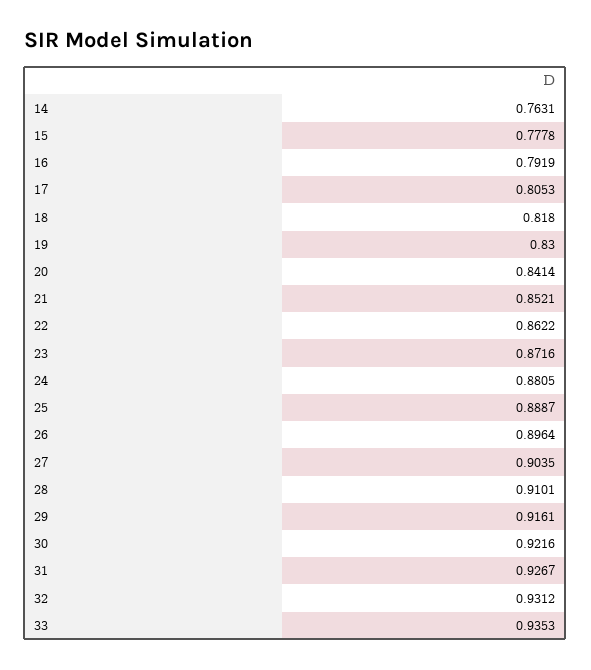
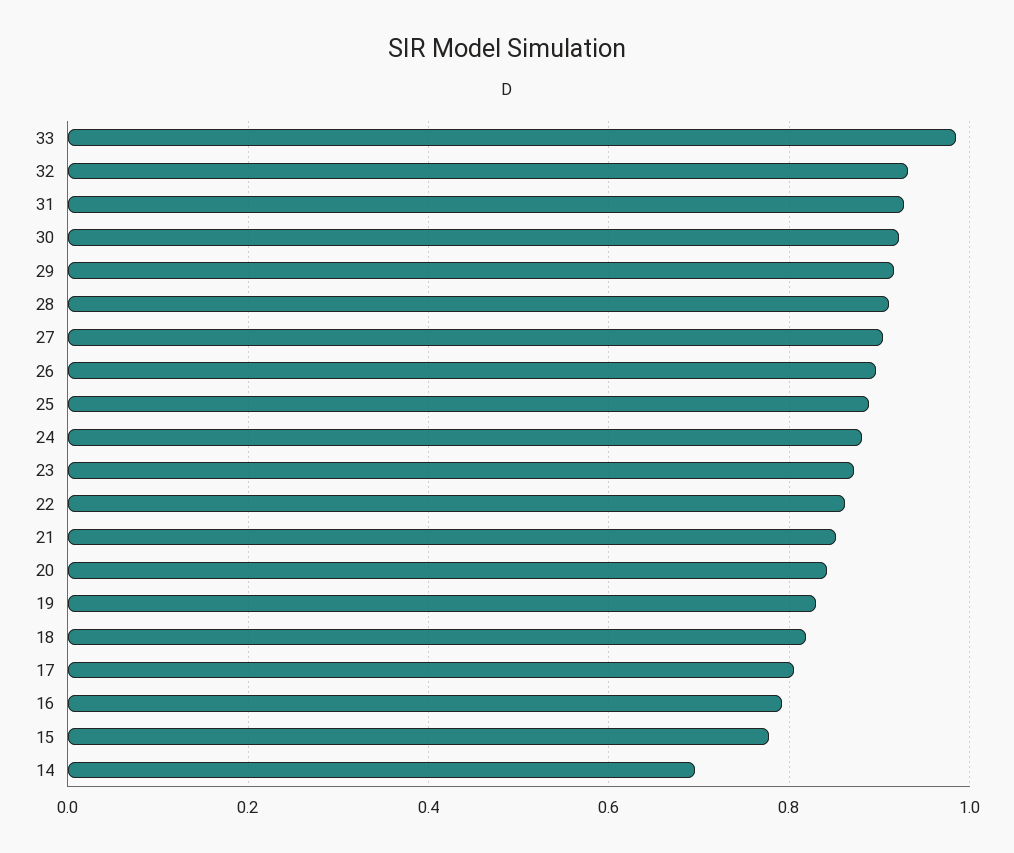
14: 0.7631 -> 0.7
33: 0.9353 -> 0.98

